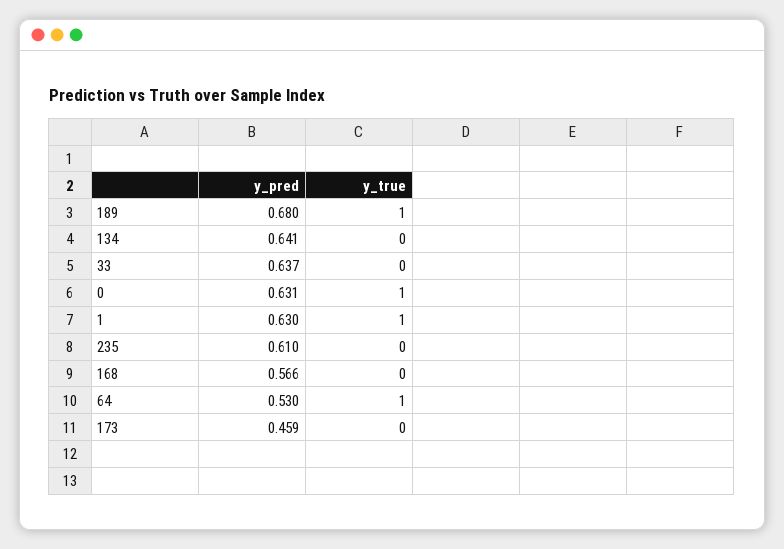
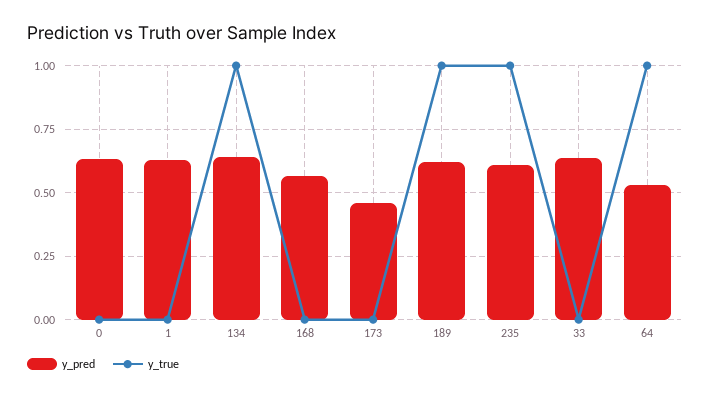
y_pred, 189: 0.68 -> 0.625
y_true, 134: 0 -> 1
y_true, 0: 1 -> 0
y_true, 1: 1 -> 0
y_true, 235: 0 -> 1

